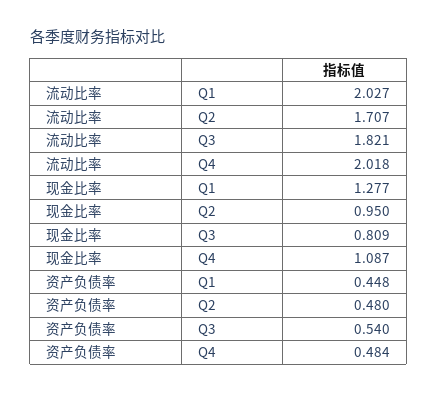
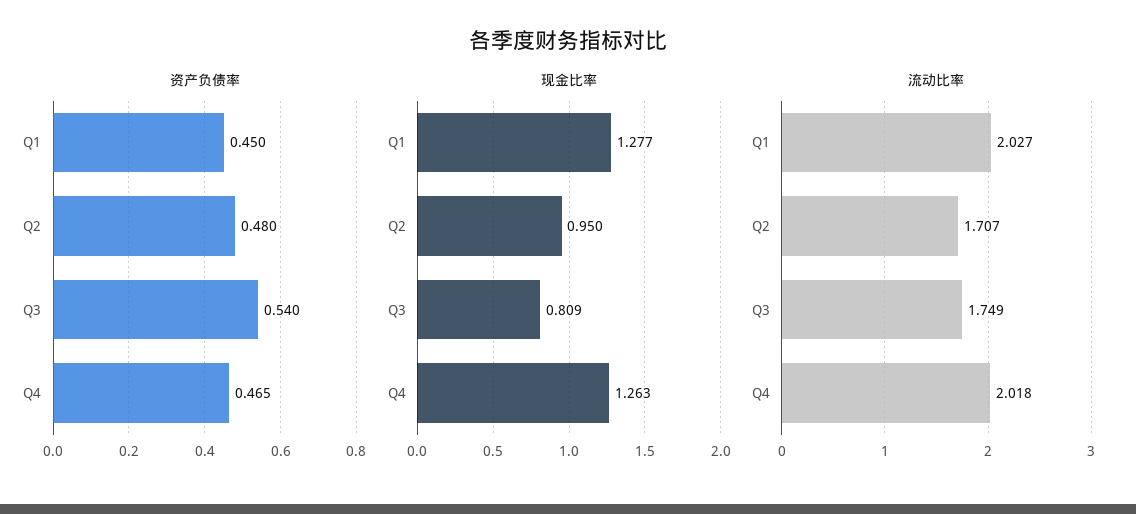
流动比率, Q3: 1.821 -> 1.749
现金比率, Q4: 1.087 -> 1.263
资产负债率, Q1: 0.448 -> 0.45
资产负债率, Q4: 0.484 -> 0.465

